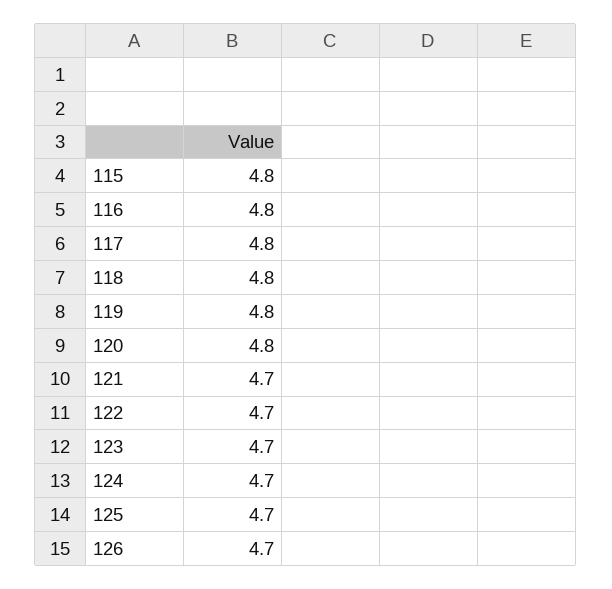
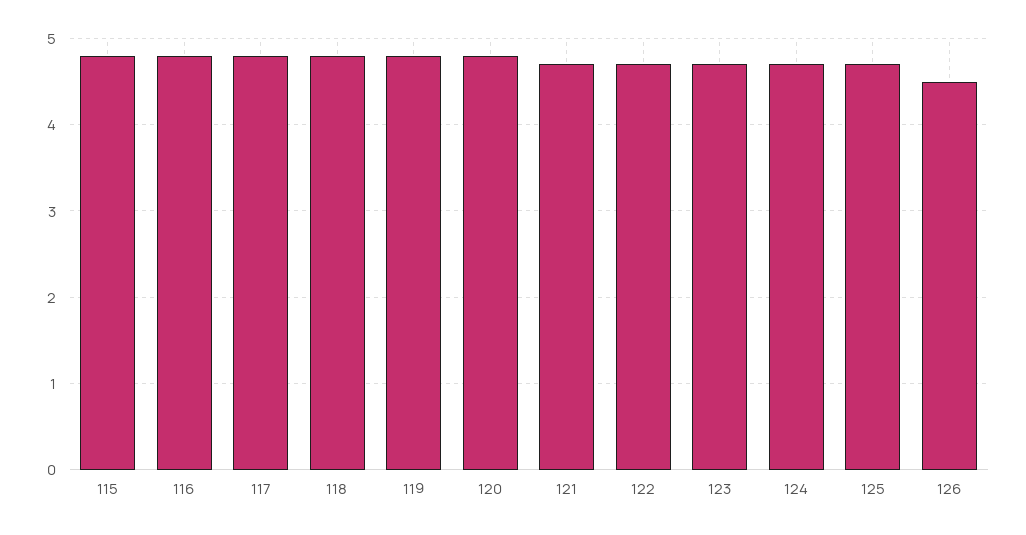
126: 4.7 -> 4.5

